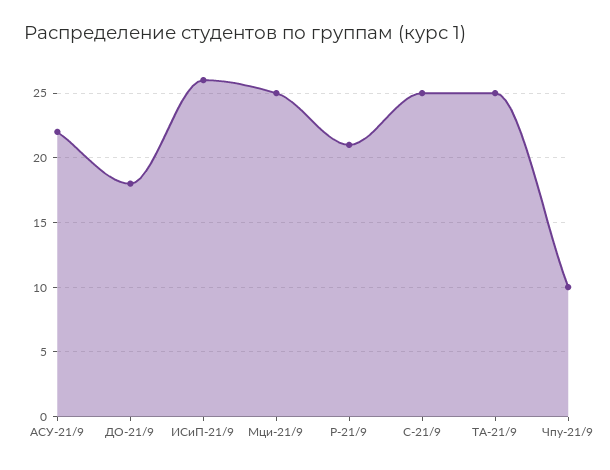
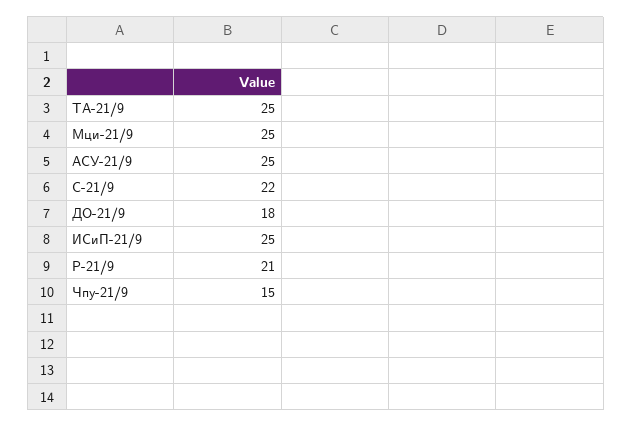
АСУ-21/9: 22 -> 25
ИСиП-21/9: 26 -> 25
С-21/9: 25 -> 22
Чпу-21/9: 10 -> 15

